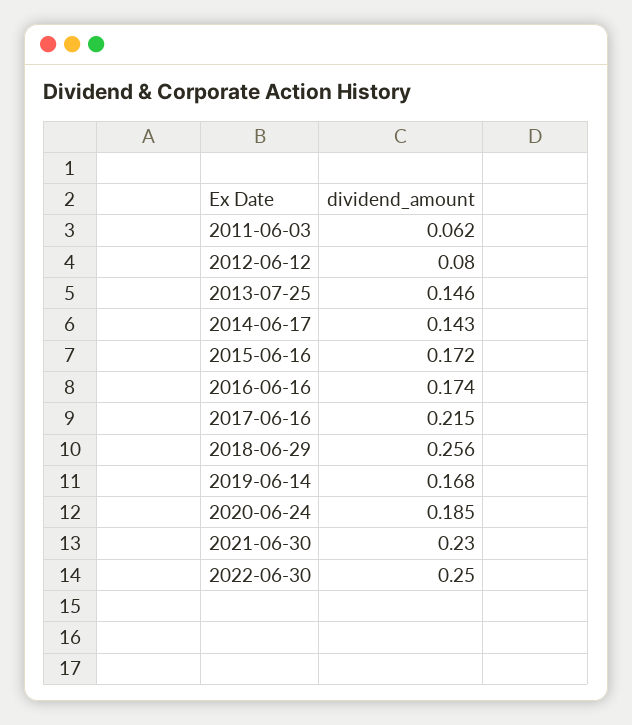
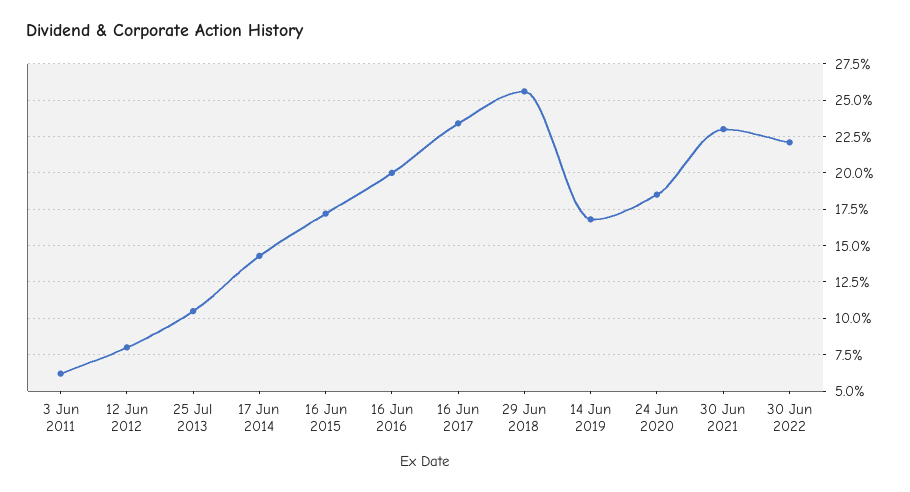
2013-07-25: 0.146 -> 0.105
2016-06-16: 0.174 -> 0.2
2017-06-16: 0.215 -> 0.235
2022-06-30: 0.25 -> 0.22

